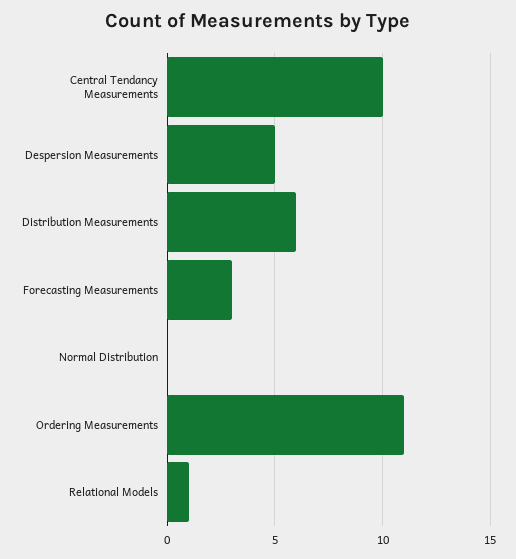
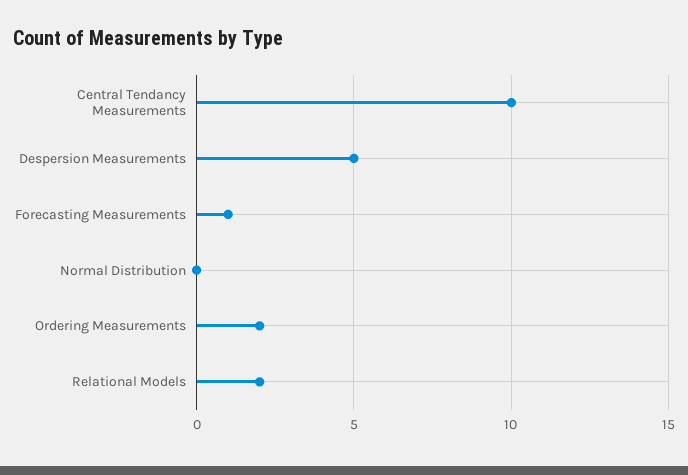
Distribution Measurements: 6 -> none
Forecasting Measurements: 3 -> 1
Ordering Measurements: 11 -> 2
Relational Models: 1 -> 2

